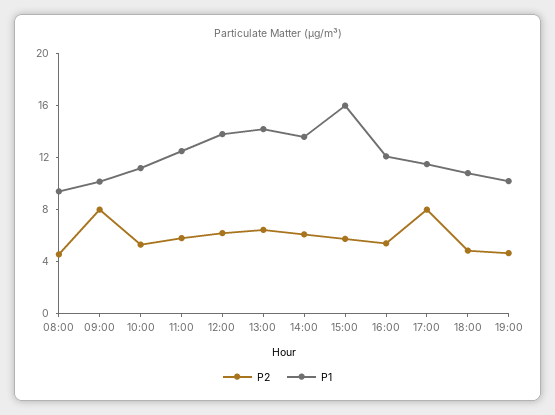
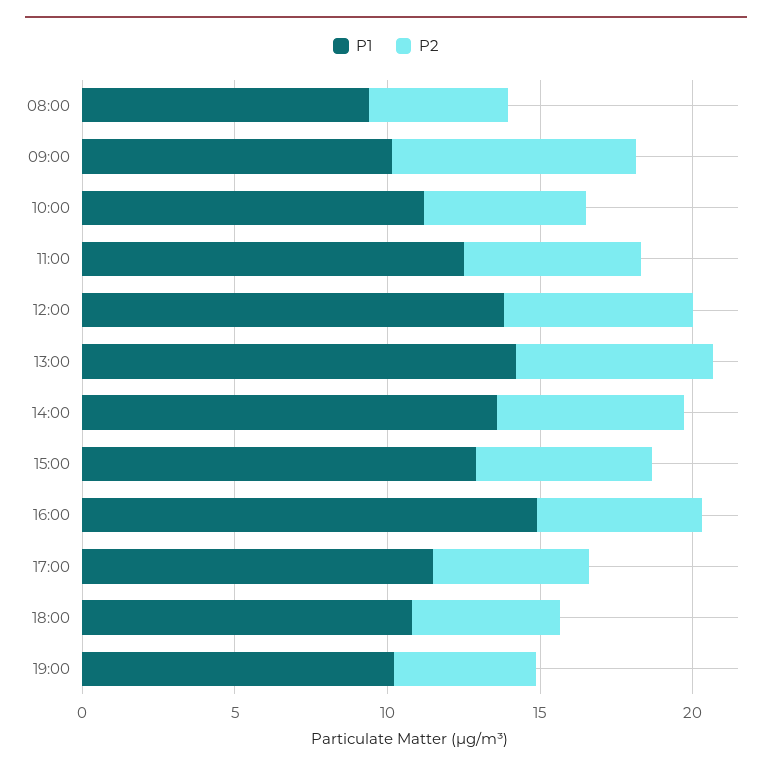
P1, 15:00: 16 -> 13
P1, 16:00: 12 -> 15
P2, 17:00: 8 -> 5

